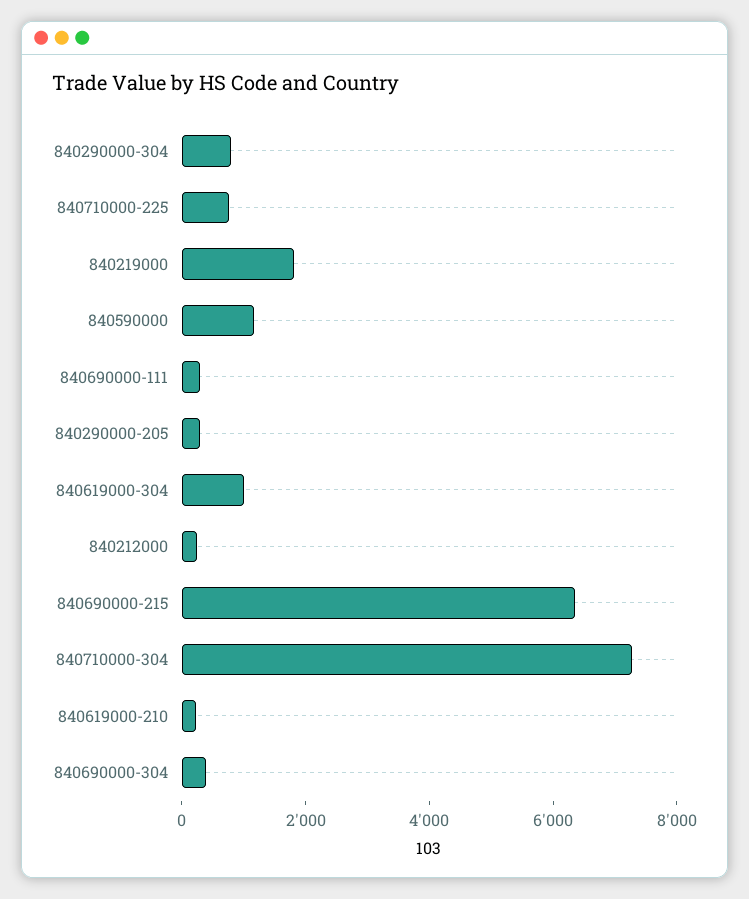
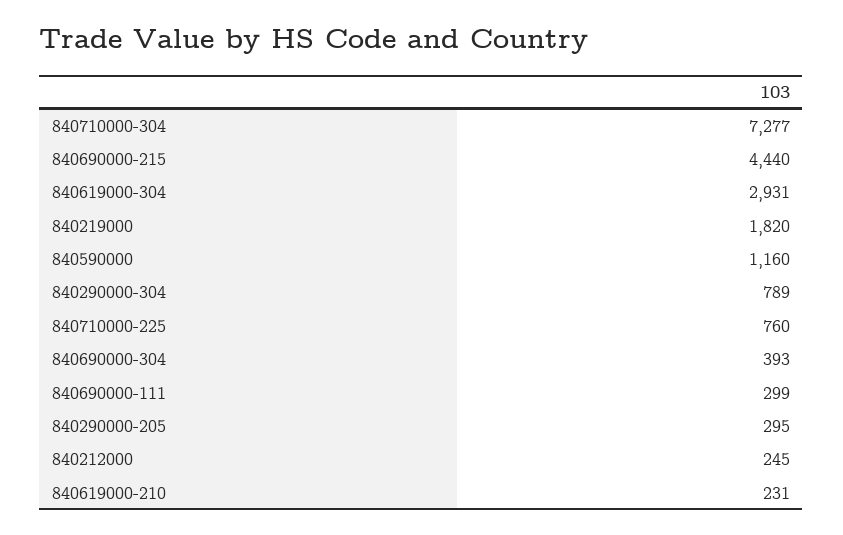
840619000-304: 1000 -> 2931
840690000-215: 6500 -> 4440

